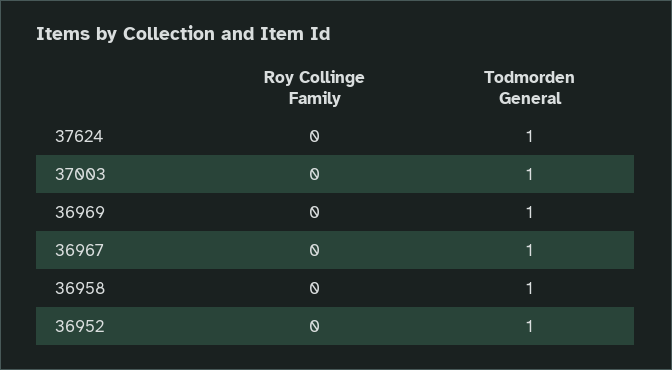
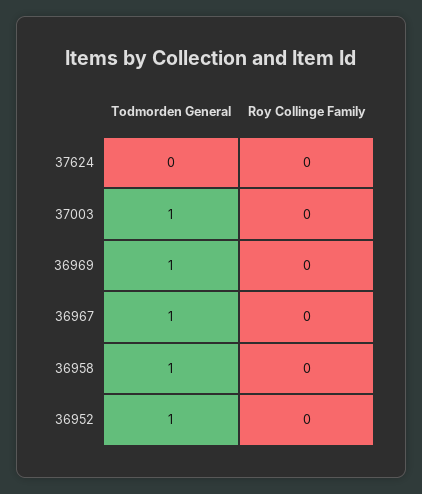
Todmorden General, 37624: 1 -> 0

